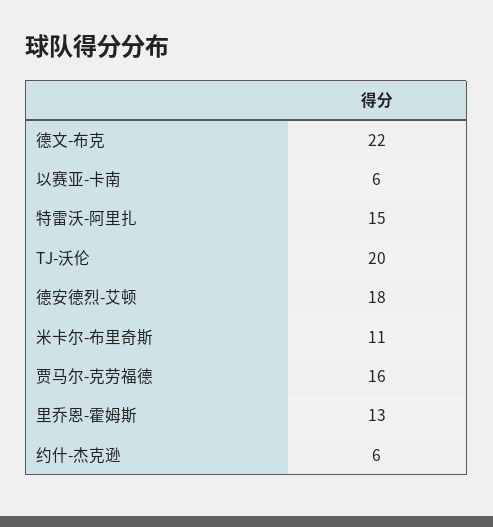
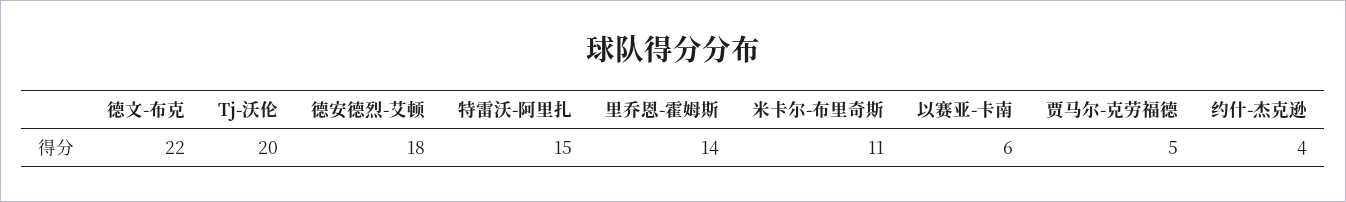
贾马尔-克劳福德: 16 -> 5
里乔恩-霍姆斯: 13 -> 14
约什-杰克逊: 6 -> 4

